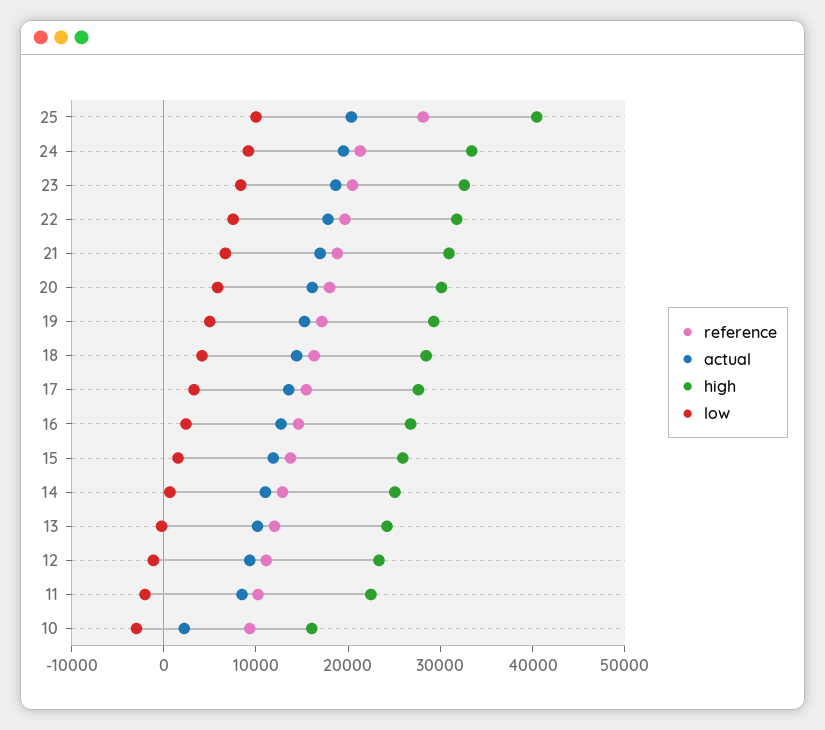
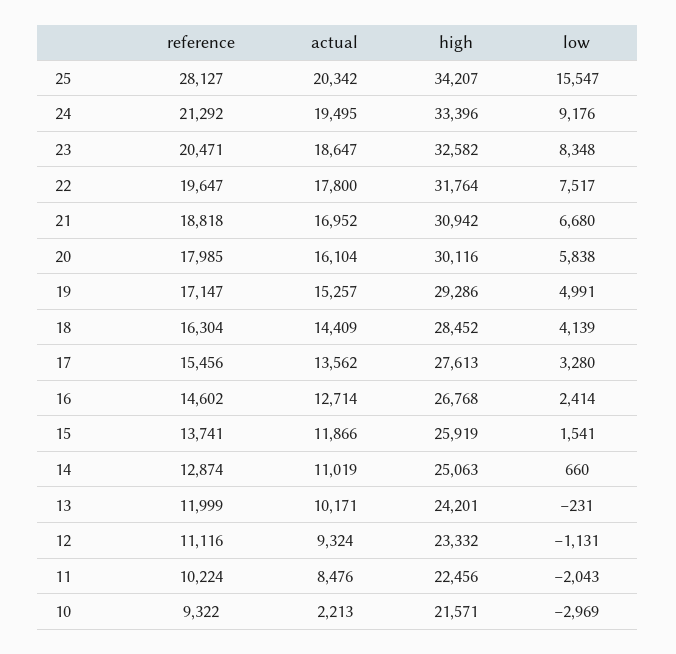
high, 25: 40000 -> 34207
low, 25: 10000 -> 15547
high, 10: 16000 -> 21571

